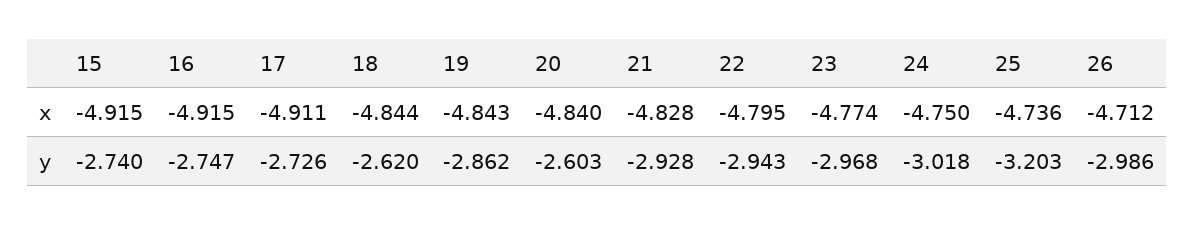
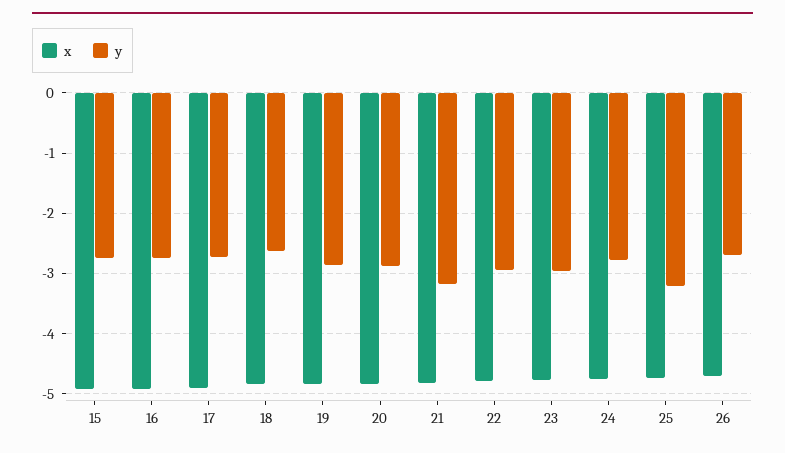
y, 20: -2.603 -> -2.9
y, 21: -2.928 -> -3.2
y, 24: -3.018 -> -2.8
y, 26: -2.986 -> -2.7

